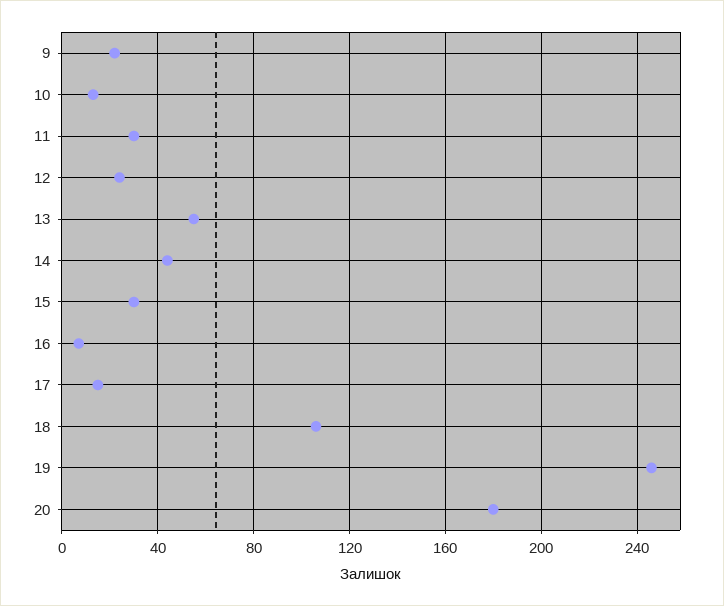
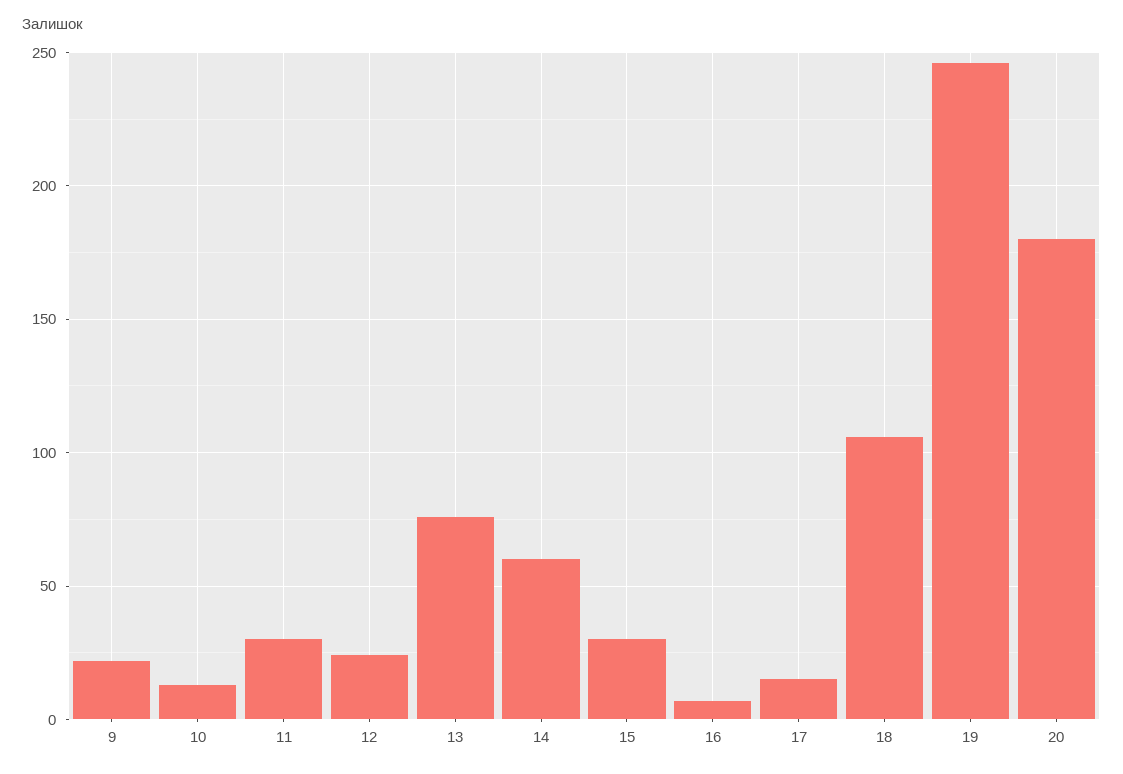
13: 55 -> 75
14: 45 -> 60

